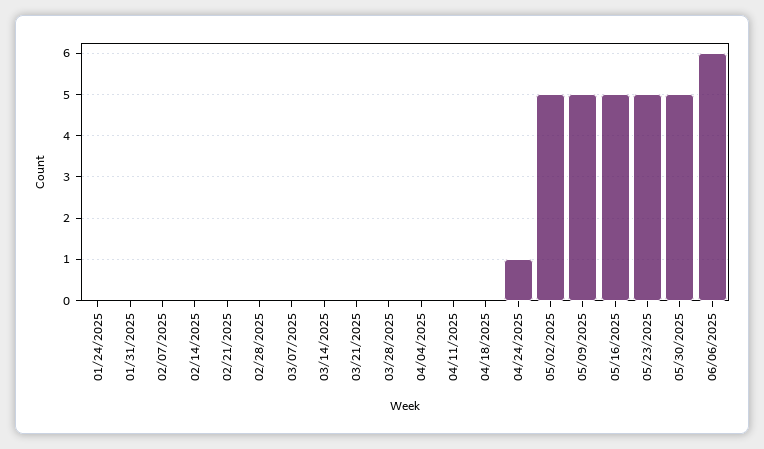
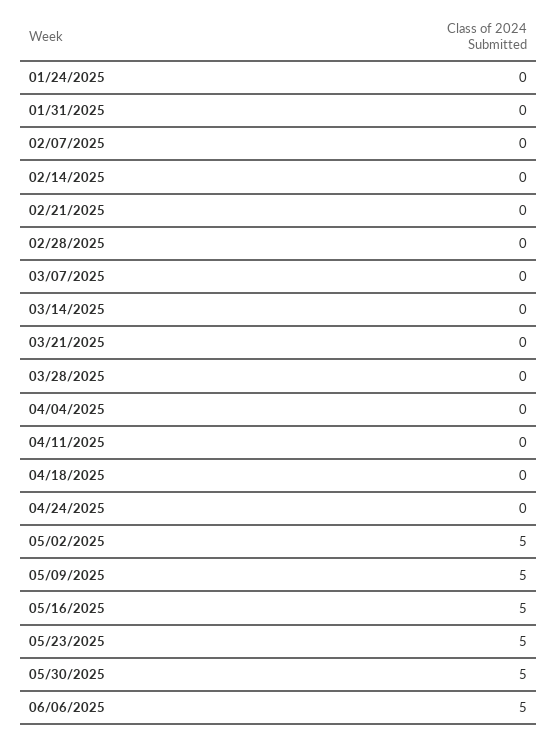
04/24/2025: 1 -> 0
06/06/2025: 6 -> 5

